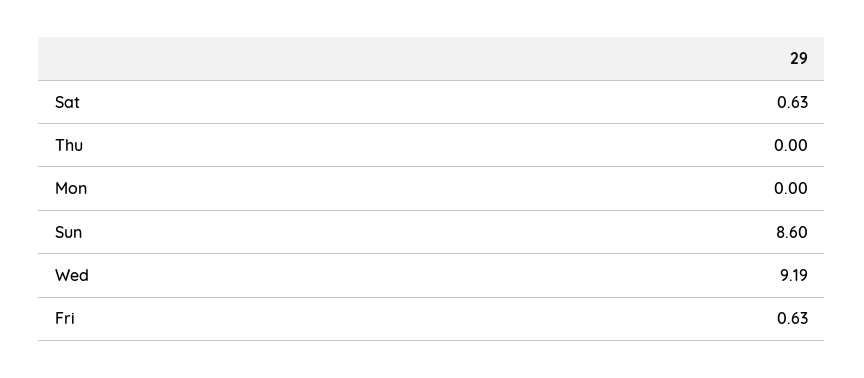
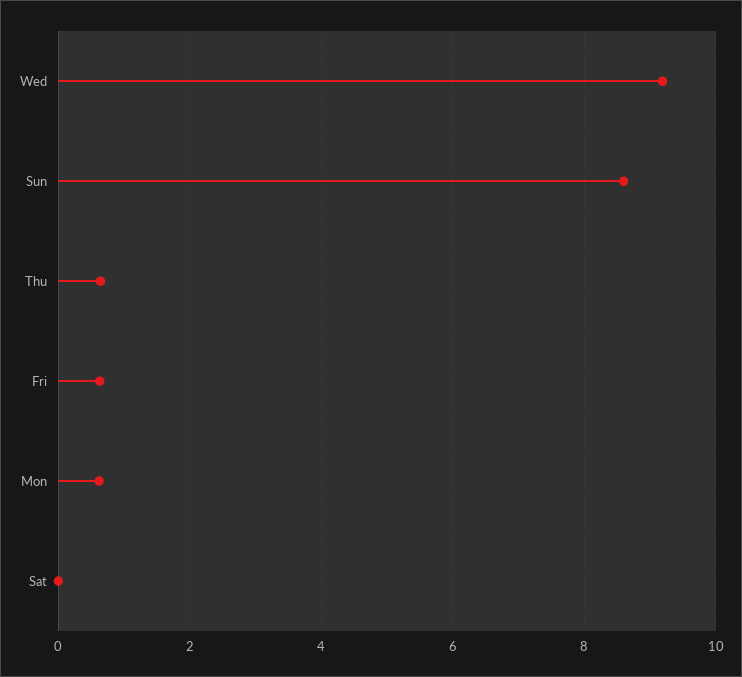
Sat: 0.63 -> 0
Thu: 0 -> 0.6
Mon: 0 -> 0.6

